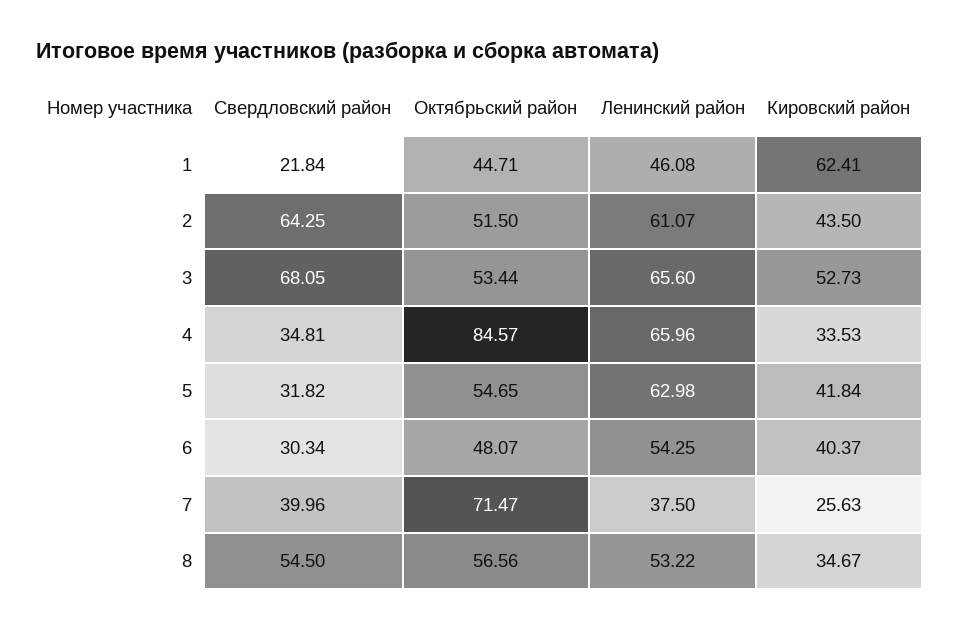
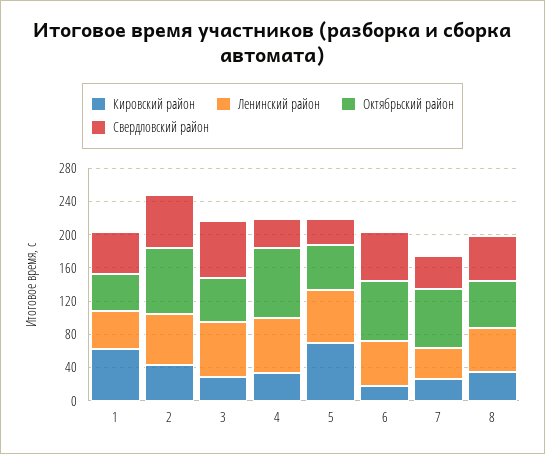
Свердловский район, 1: 21.84 -> 50
Октябрьский район, 2: 51.5 -> 80
Кировский район, 3: 52.73 -> 30
Кировский район, 5: 41.84 -> 70
Свердловский район, 6: 30.34 -> 60
Октябрьский район, 6: 48.07 -> 70
Кировский район, 6: 40.37 -> 20

